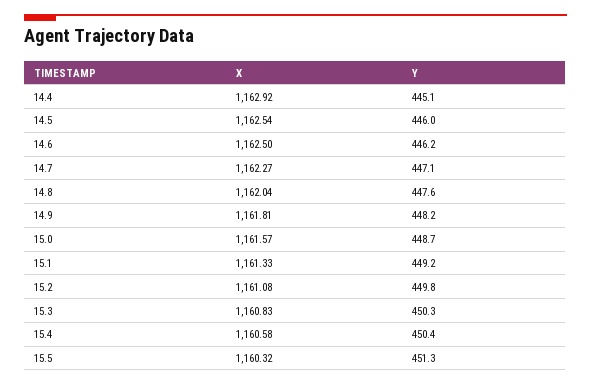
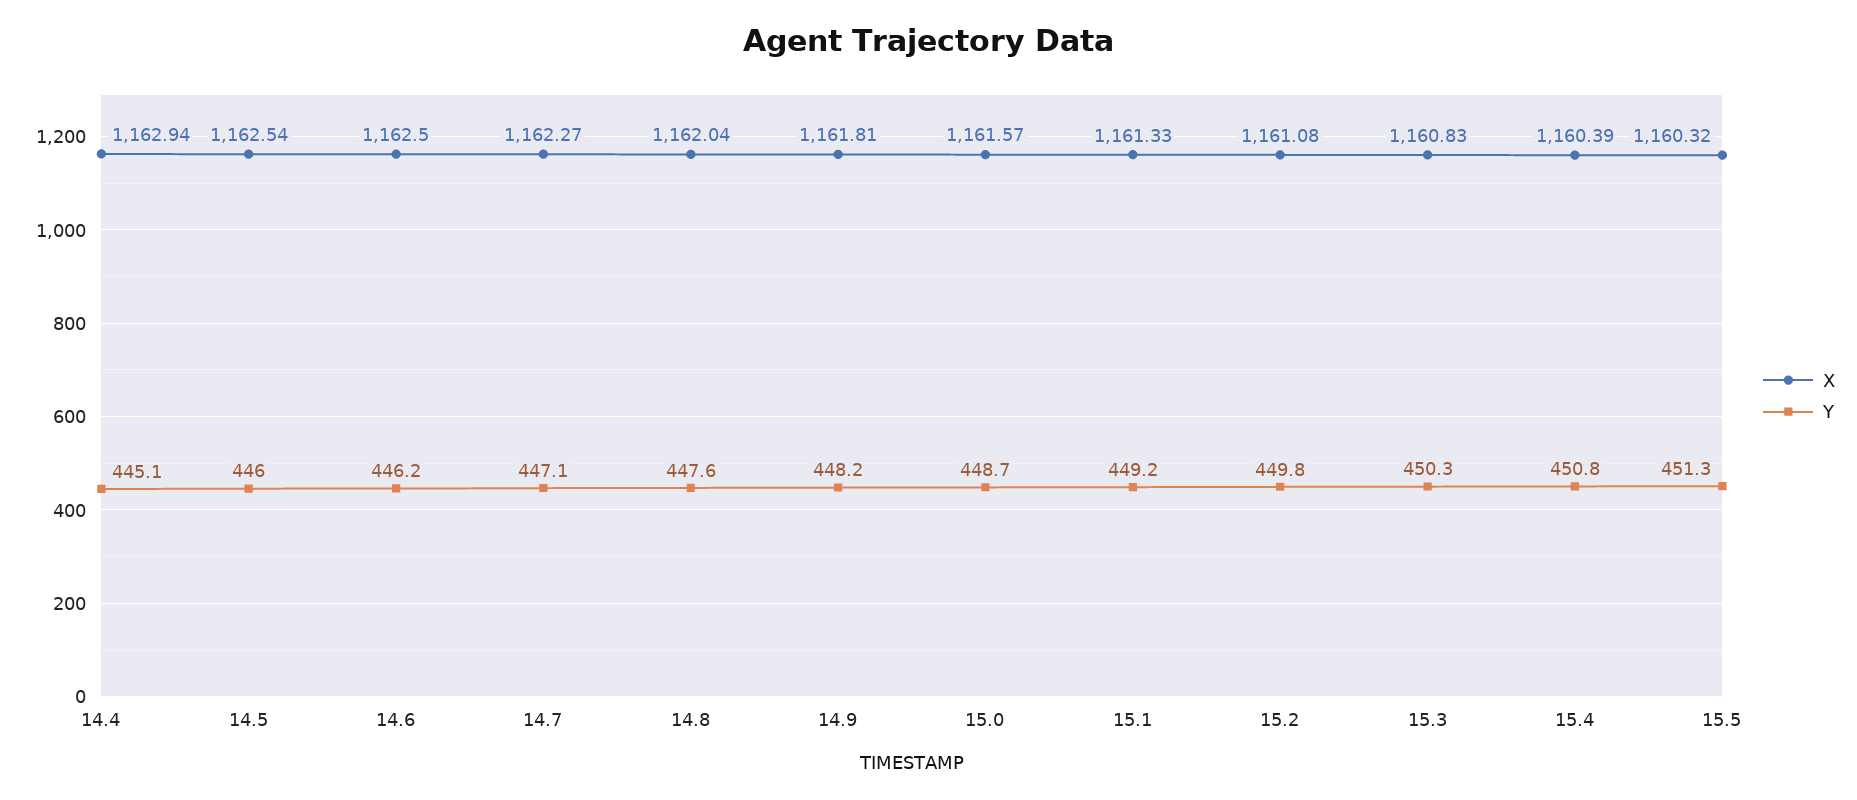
X, 14.4: 1162.92 -> 1162.94
X, 15.4: 1160.58 -> 1160.39
Y, 15.4: 450.4 -> 450.8

